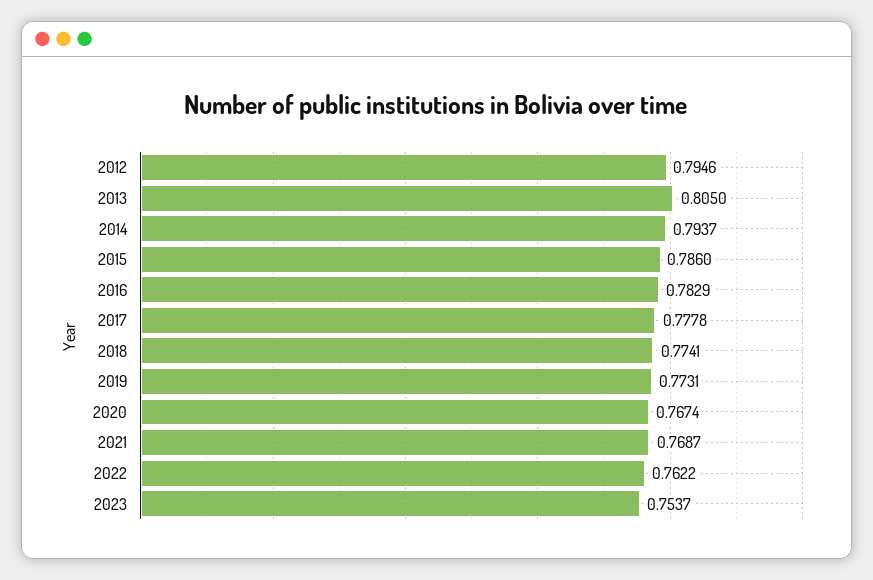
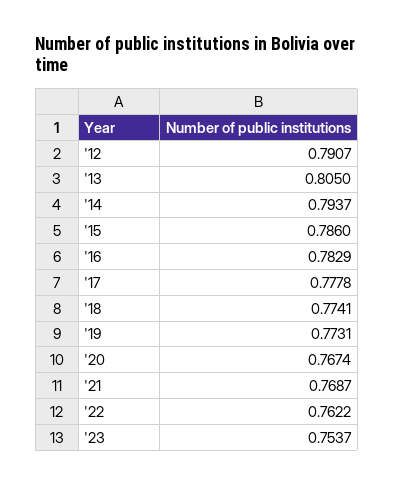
2012: 0.7946 -> 0.7907

